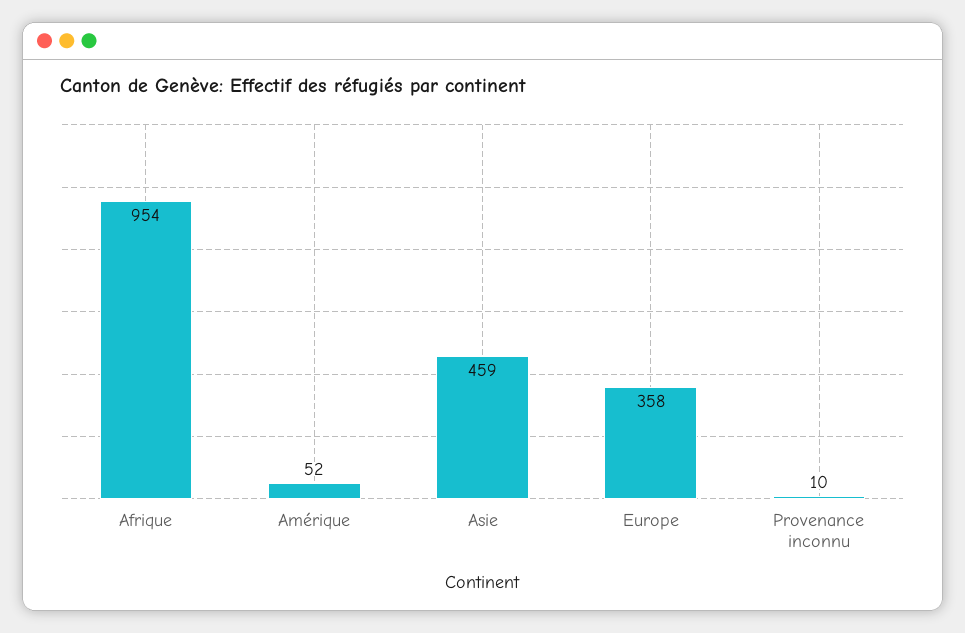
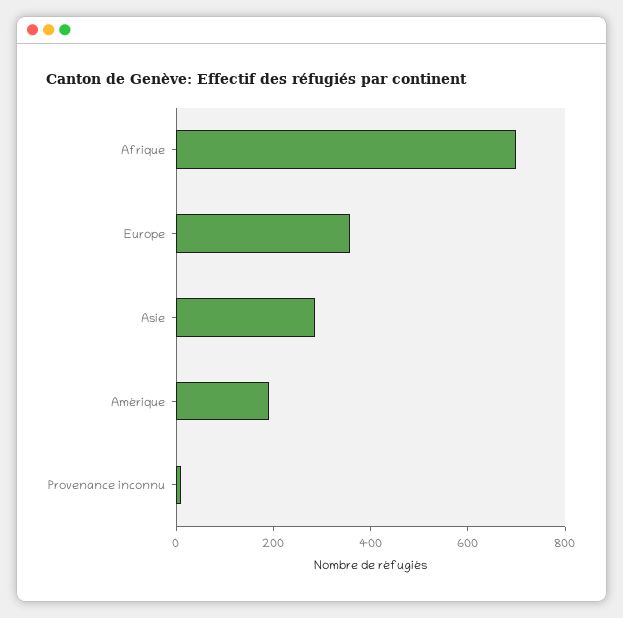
Afrique: 954 -> 700
Amérique: 52 -> 200
Asie: 459 -> 300

